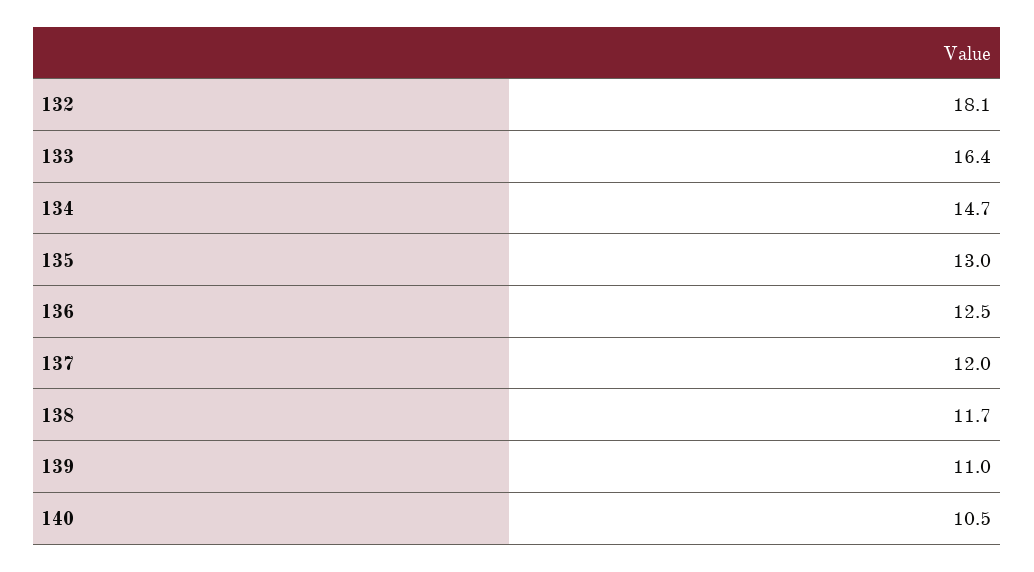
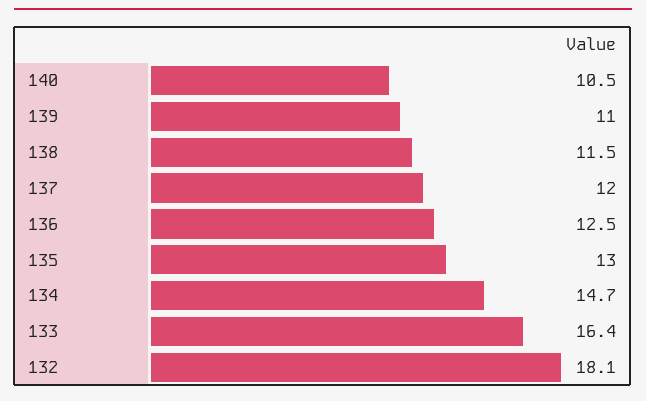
138: 11.7 -> 11.5

